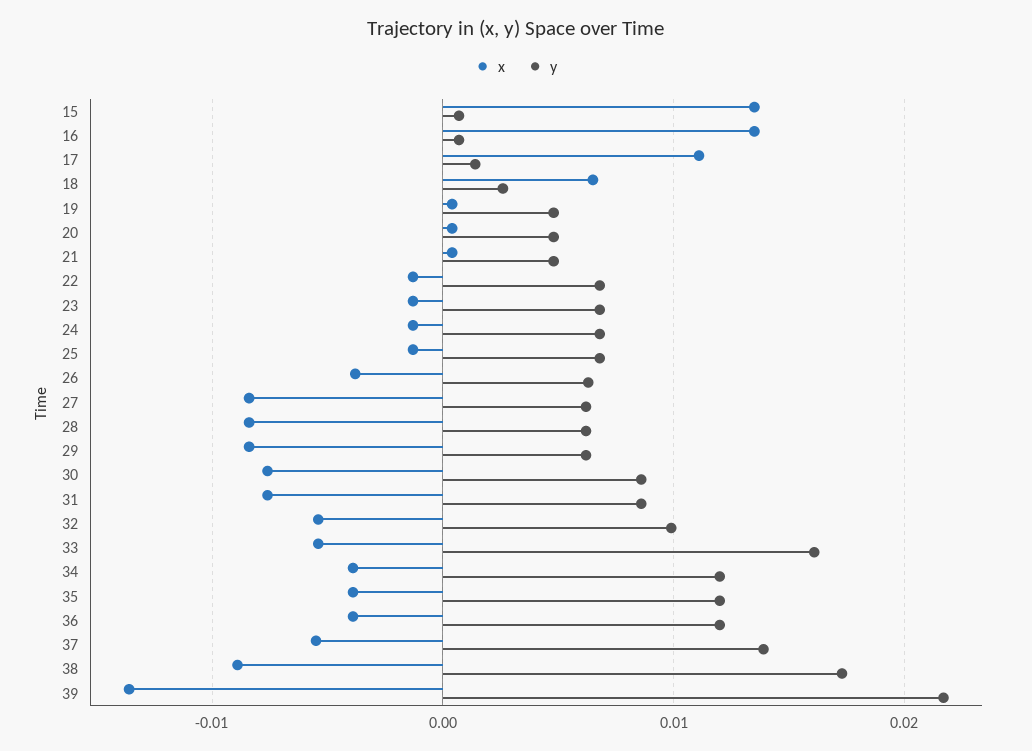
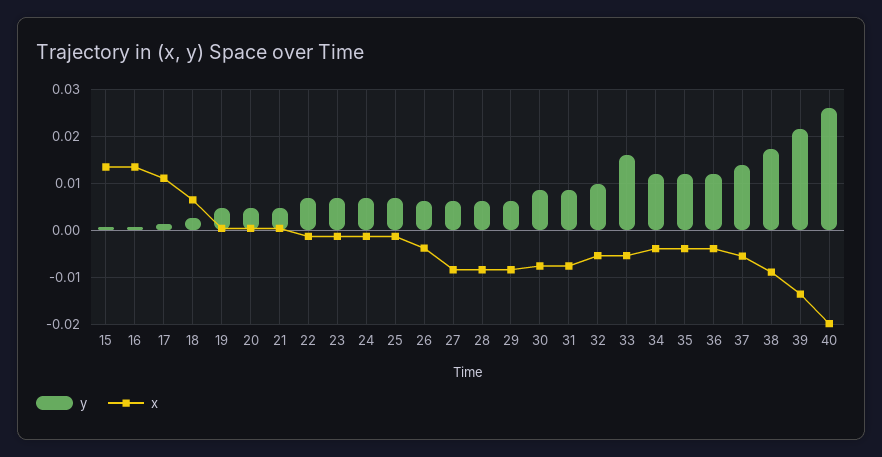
y, 40: none -> 0.026
x, 40: none -> -0.02

